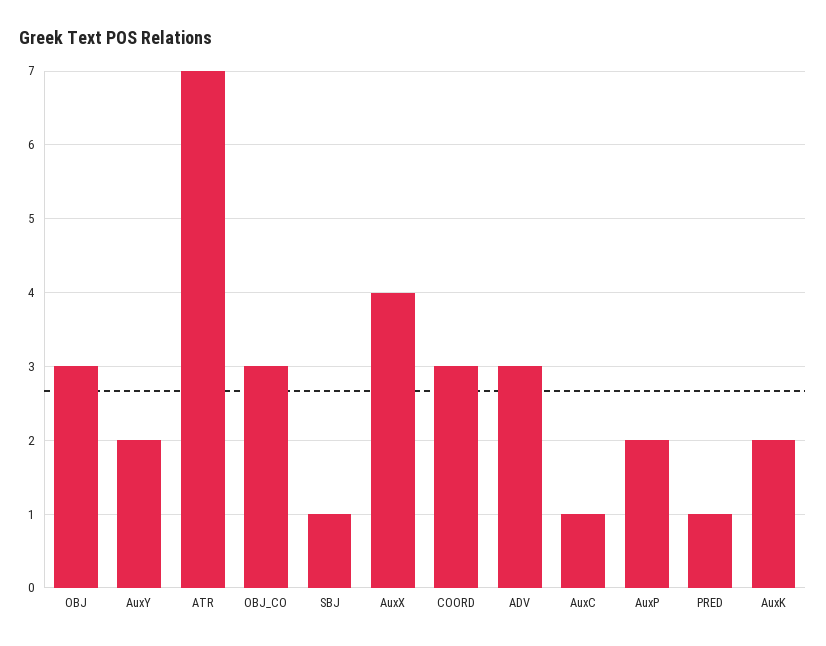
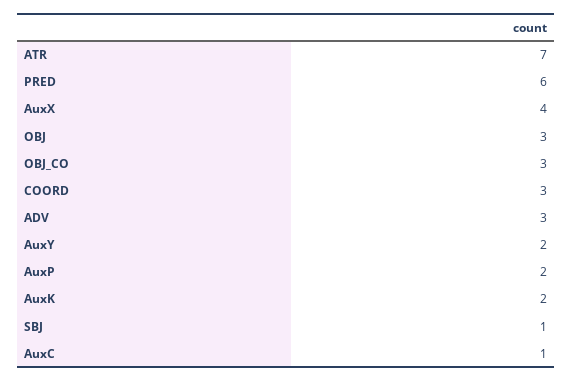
PRED: 1 -> 6

